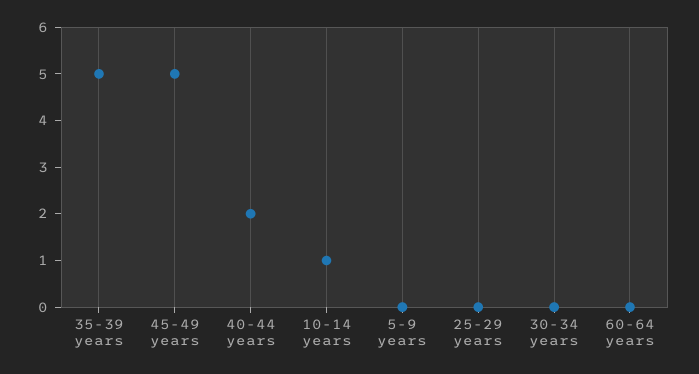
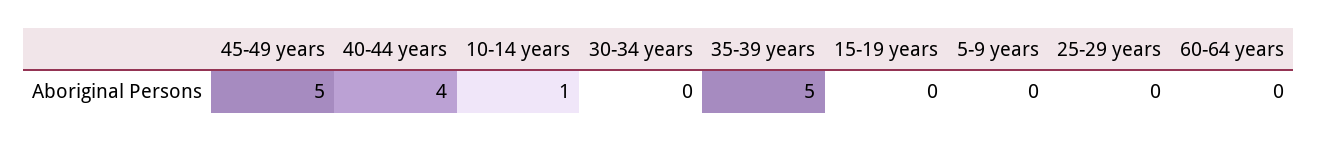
40-44 years: 2 -> 4
15-19 years: none -> 0

